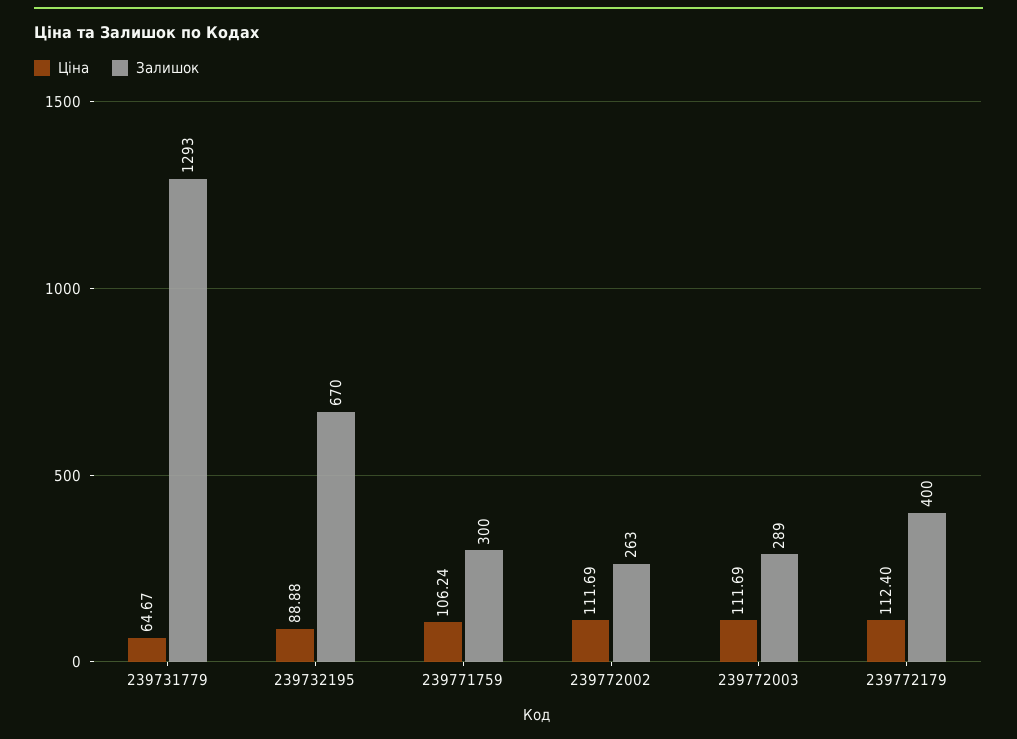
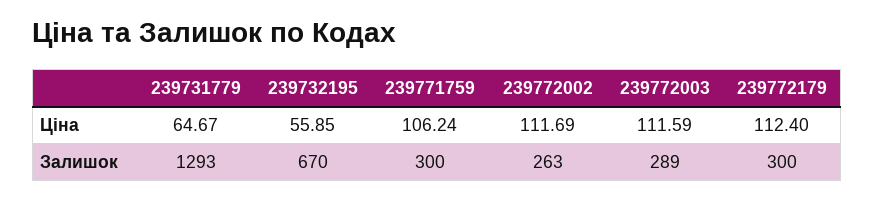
Ціна, 239732195: 88.88 -> 55.85
Ціна, 239772003: 111.69 -> 111.59
Залишок, 239772179: 400 -> 300

